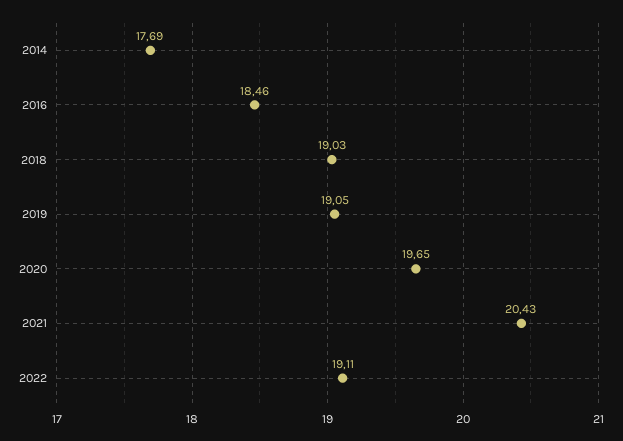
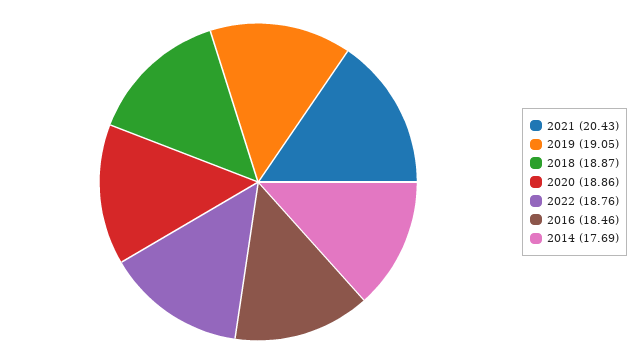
2018: 19.03 -> 18.87
2020: 19.65 -> 18.86
2022: 19.11 -> 18.76

